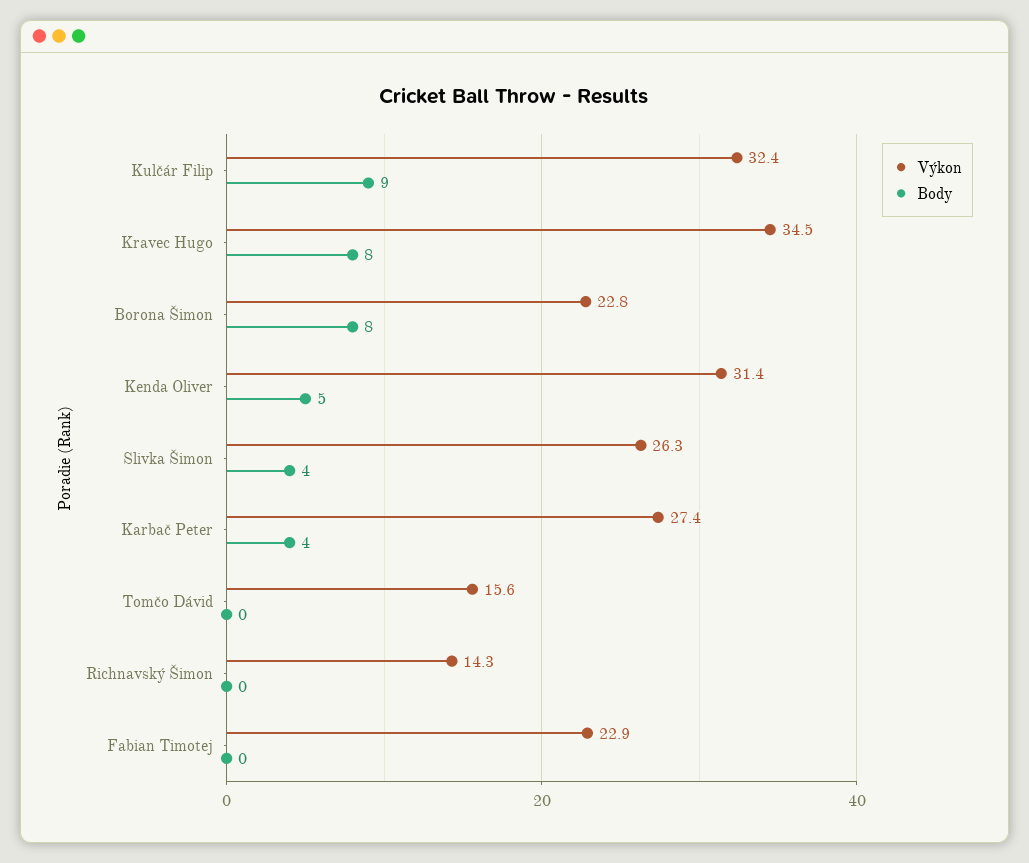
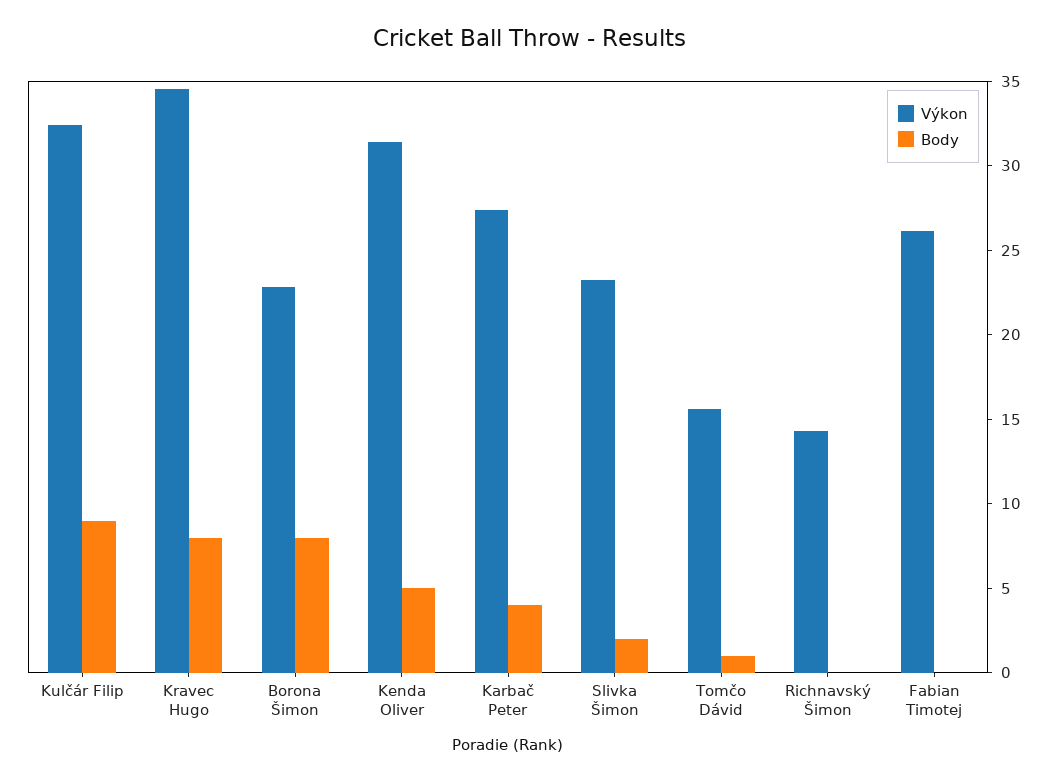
Výkon, Slivka Šimon: 26.3 -> 23
Body, Slivka Šimon: 4 -> 2
Body, Tomčo Dávid: 0 -> 1
Výkon, Fabian Timotej: 22.9 -> 26

